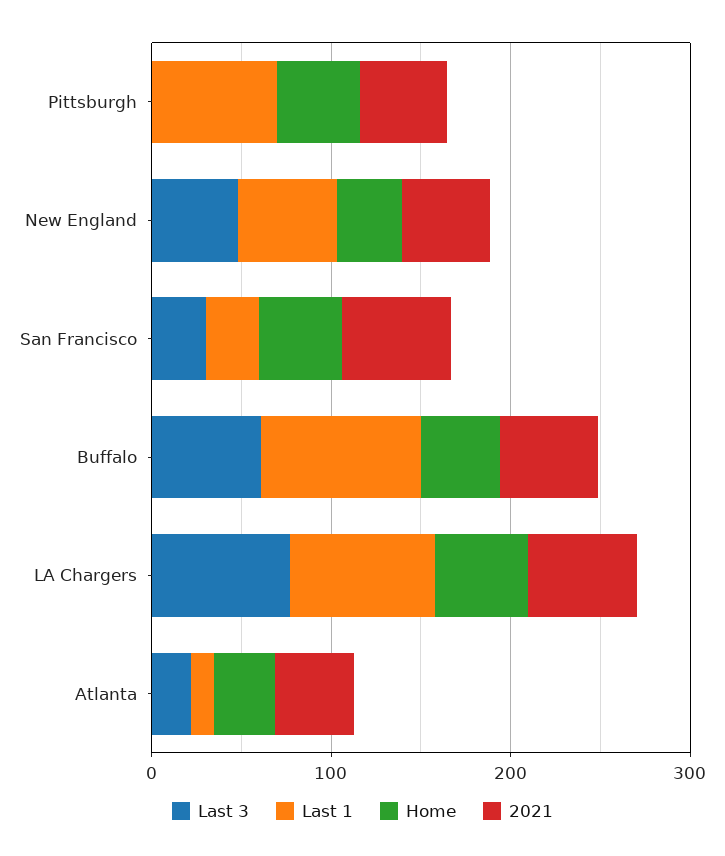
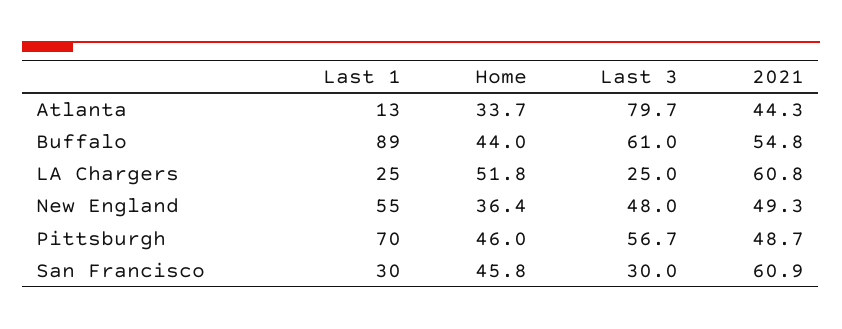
Last 3, Pittsburgh: 0 -> 56.7
Last 3, LA Chargers: 80 -> 25
Last 1, LA Chargers: 80 -> 25
Last 3, Atlanta: 20 -> 79.7

